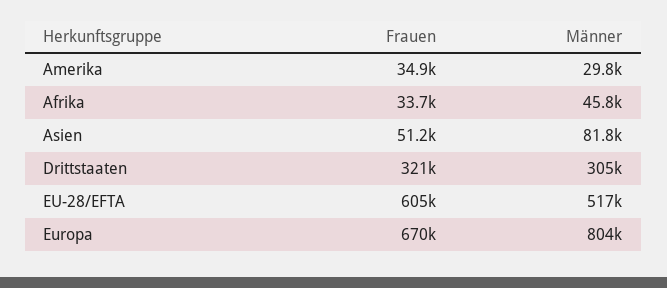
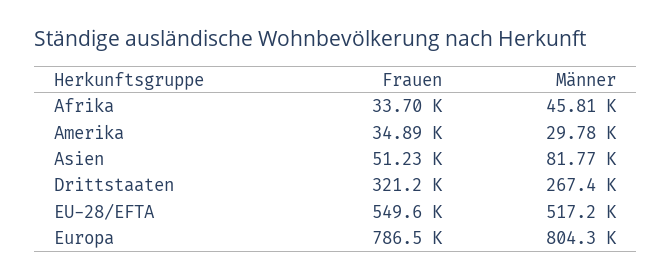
Männer, Drittstaaten: 305000 -> 267400
Frauen, EU-28/EFTA: 605000 -> 549600
Frauen, Europa: 670000 -> 786500

